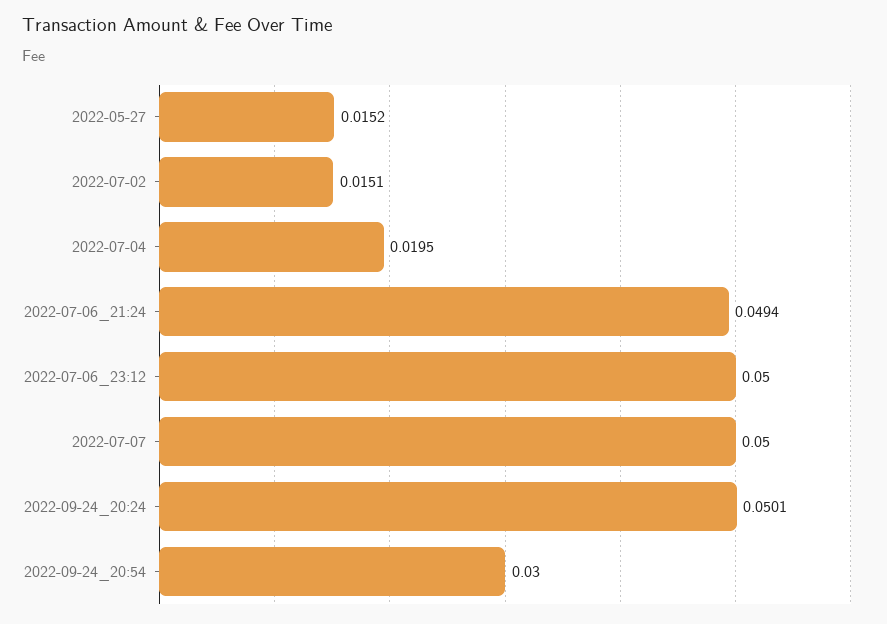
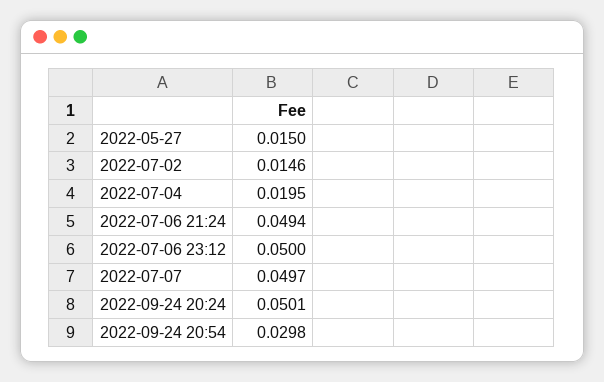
2022-05-27: 0.0152 -> 0.015
2022-07-02: 0.0151 -> 0.0146
2022-07-07: 0.05 -> 0.0497
2022-09-24_20:54: 0.03 -> 0.0298

